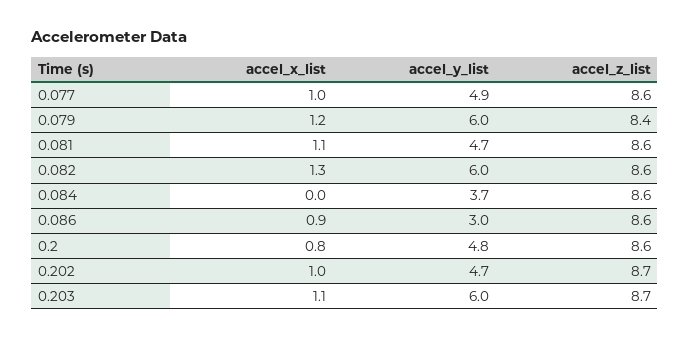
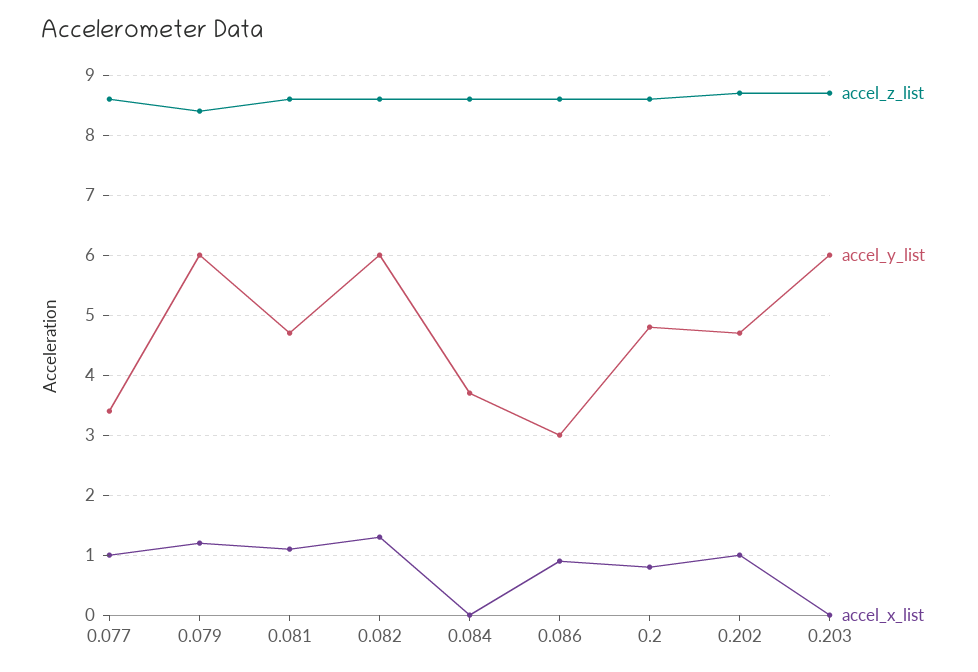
accel_y_list, 0.077: 4.9 -> 3.5
accel_x_list, 0.203: 1.1 -> 0

